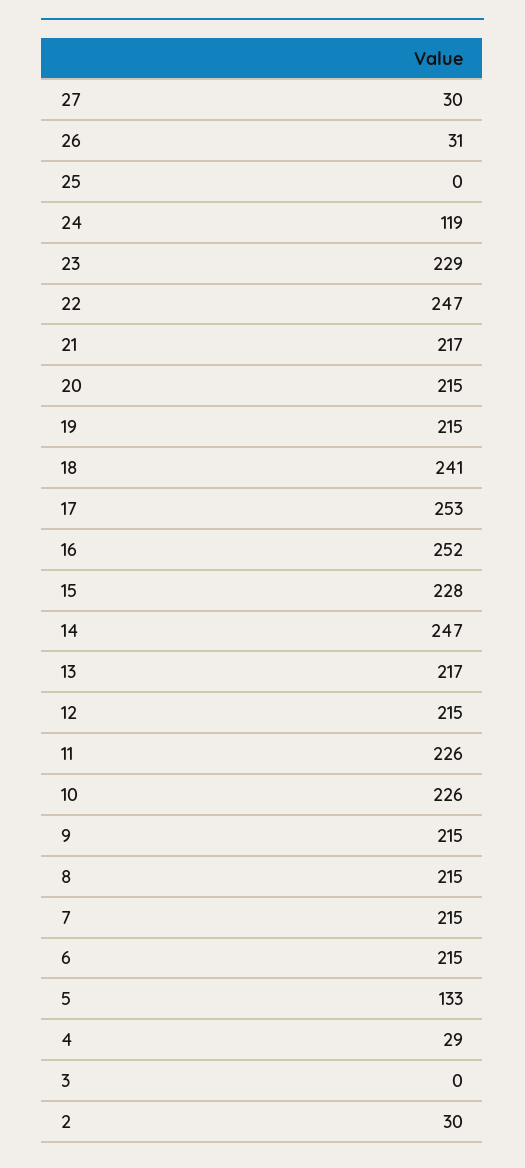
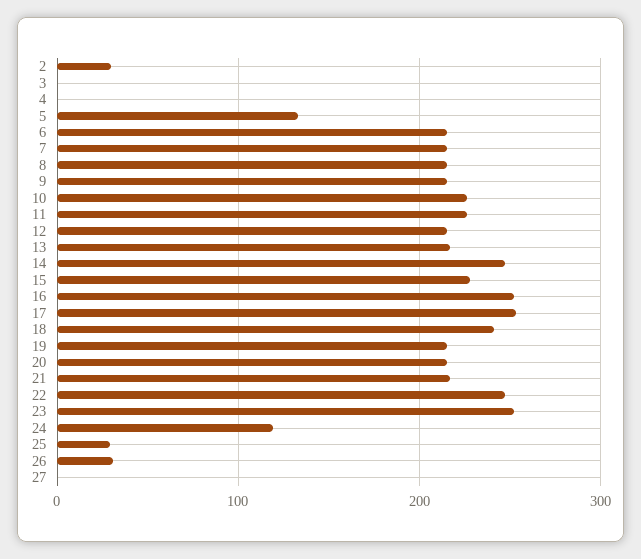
27: 30 -> 0
25: 0 -> 30
23: 229 -> 250
4: 29 -> 0

